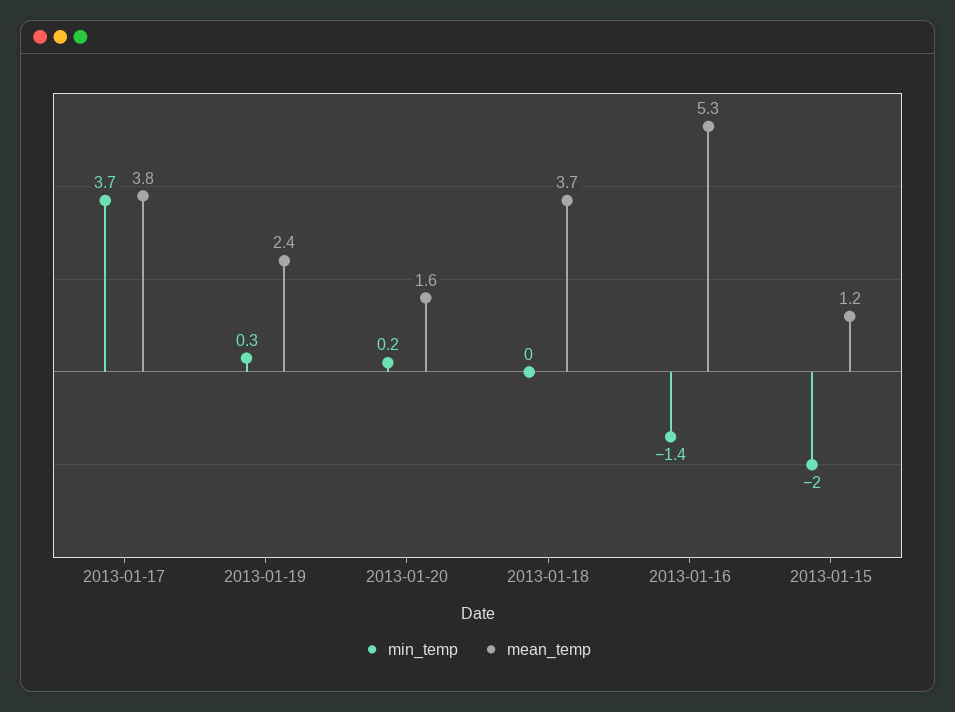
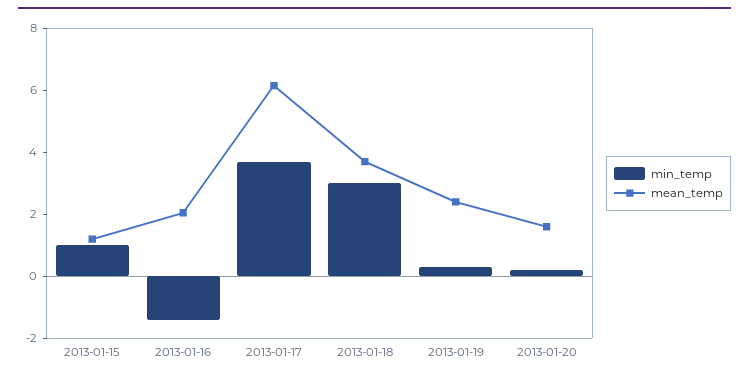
mean_temp, 2013-01-17: 3.8 -> 6
min_temp, 2013-01-18: 0 -> 3
mean_temp, 2013-01-16: 5.3 -> 2
min_temp, 2013-01-15: -2 -> 1

